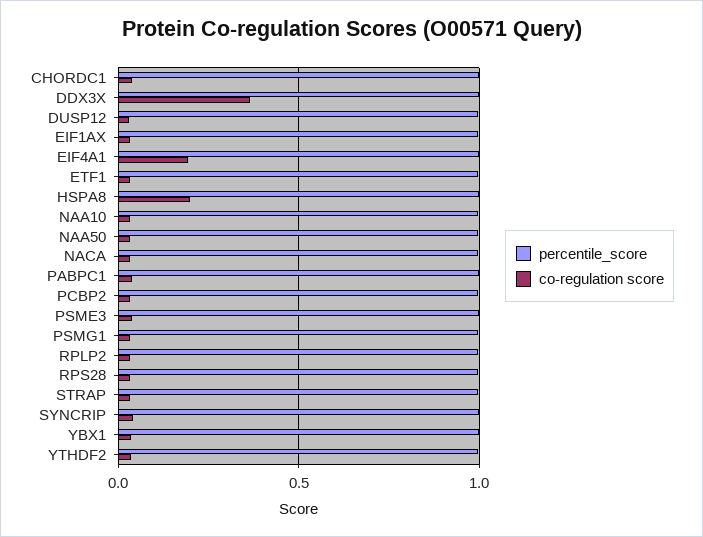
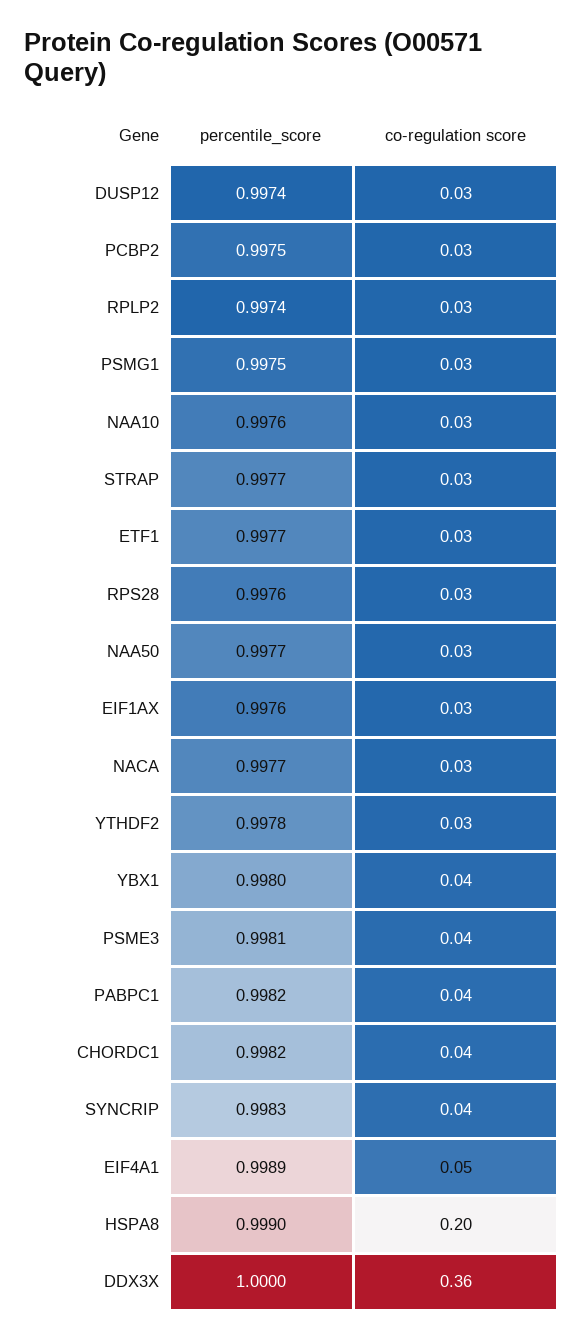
co-regulation score, EIF4A1: 0.2 -> 0.05

